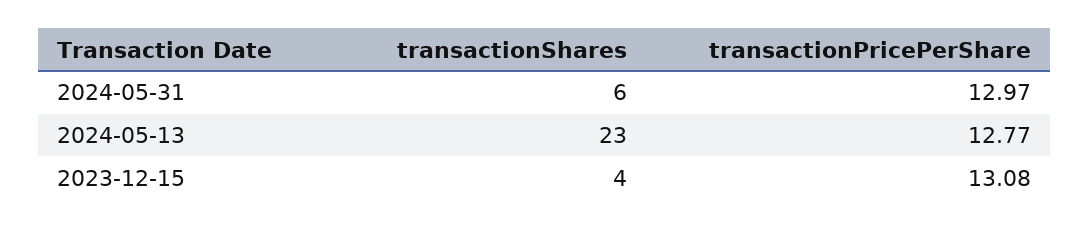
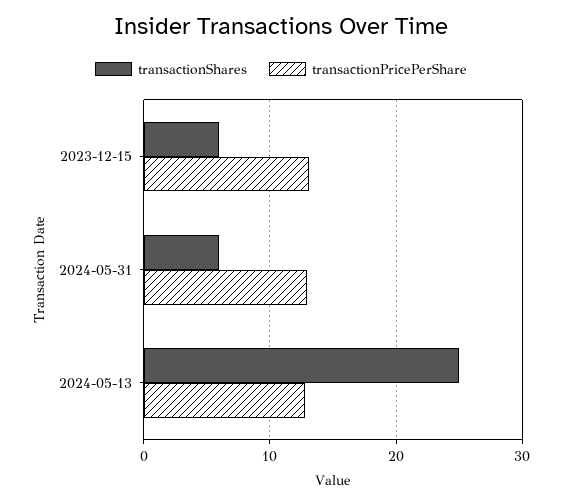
transactionShares, 2024-05-13: 23 -> 25
transactionShares, 2023-12-15: 4 -> 6

